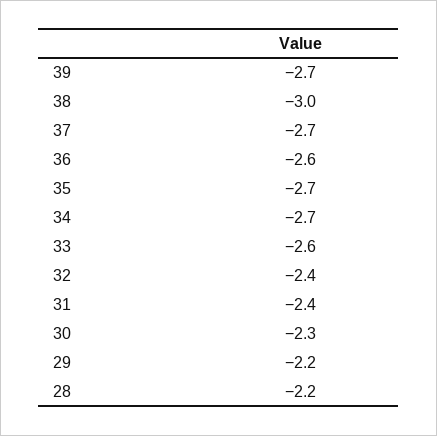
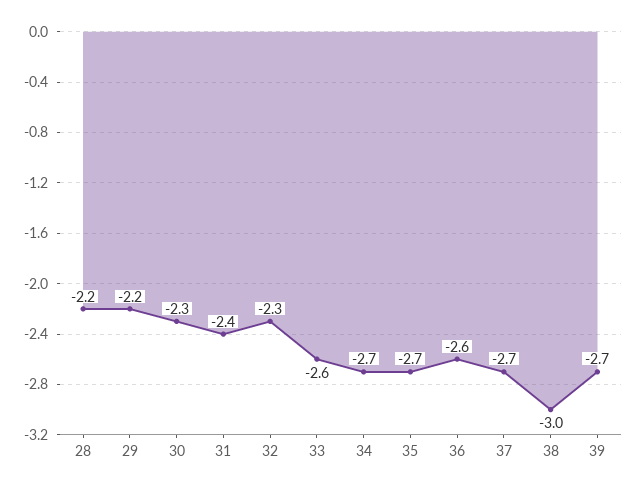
32: -2.4 -> -2.3

